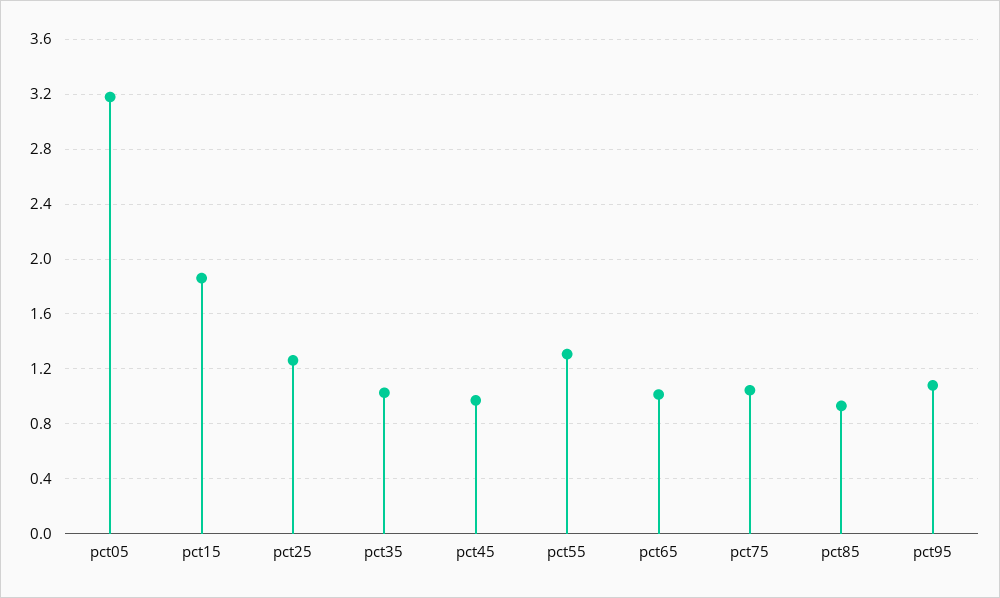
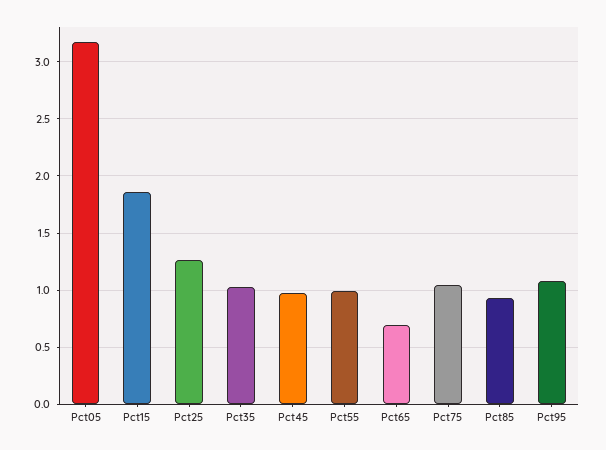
pct55: 1.3 -> 1
pct65: 1 -> 0.7

